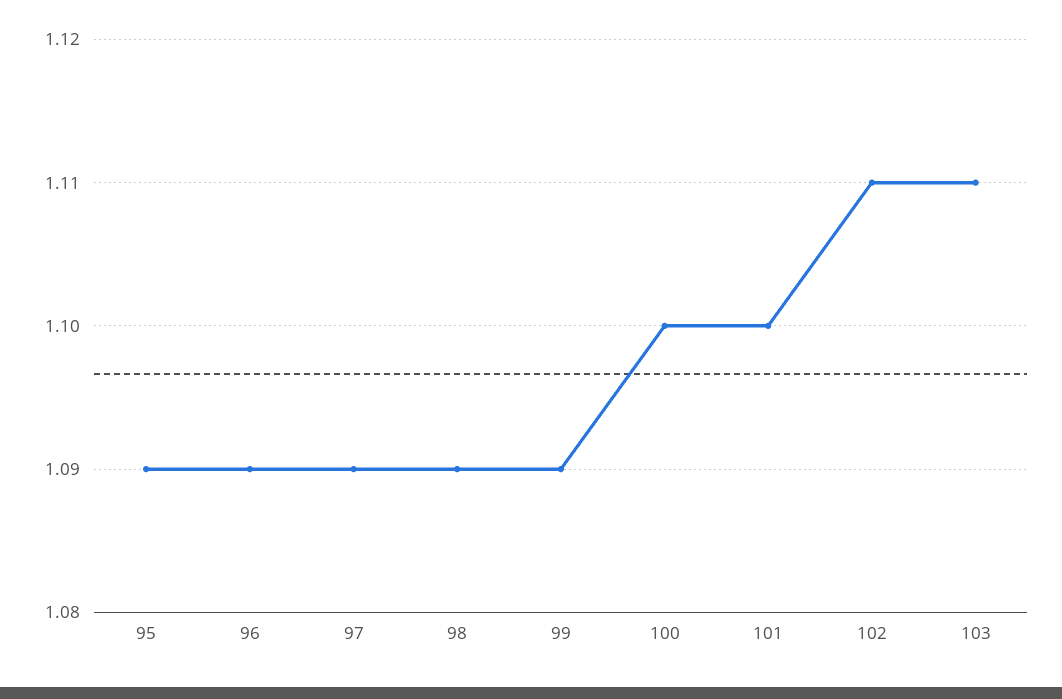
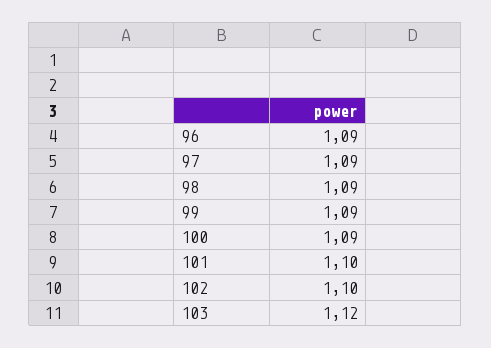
95: 1.09 -> none
100: 1.1 -> 1.09
102: 1.11 -> 1.1
103: 1.11 -> 1.12

